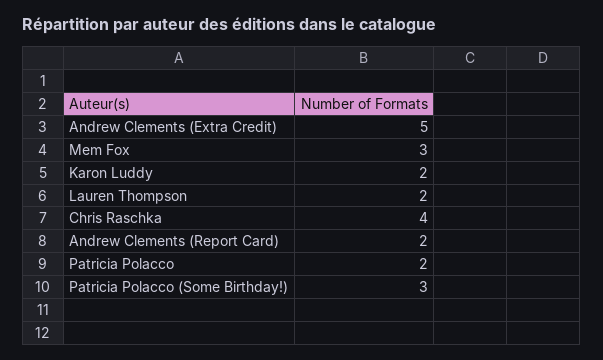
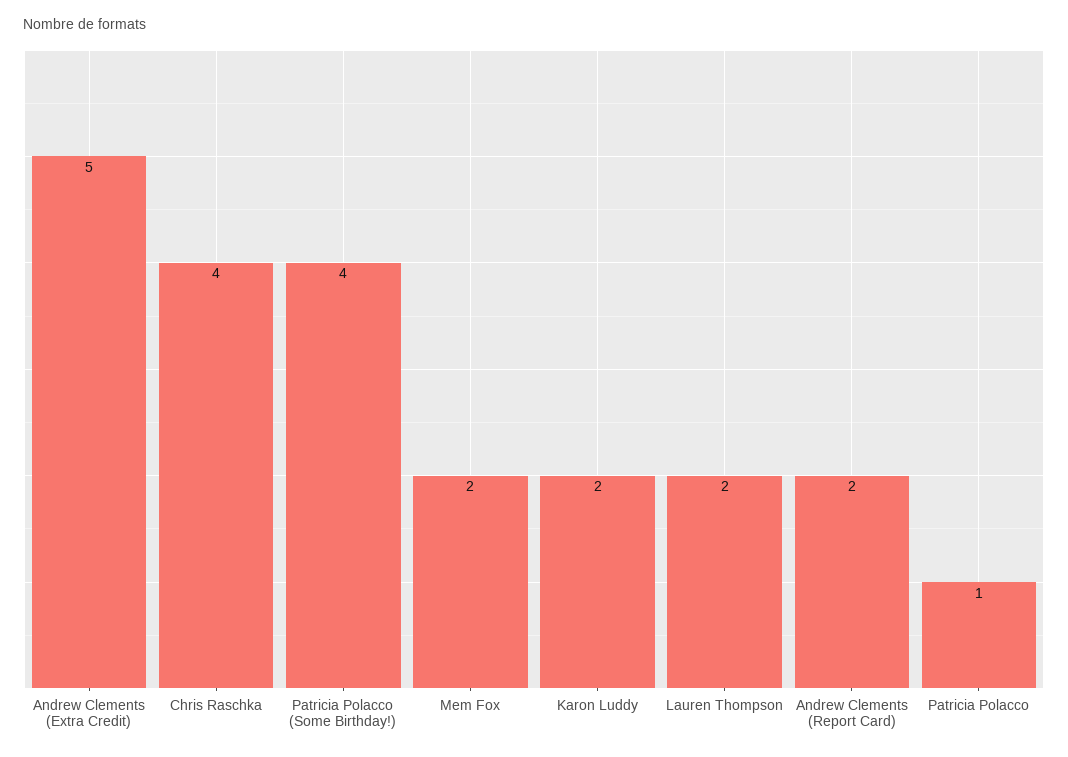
Mem Fox: 3 -> 2
Patricia Polacco: 2 -> 1
Patricia Polacco (Some Birthday!): 3 -> 4

